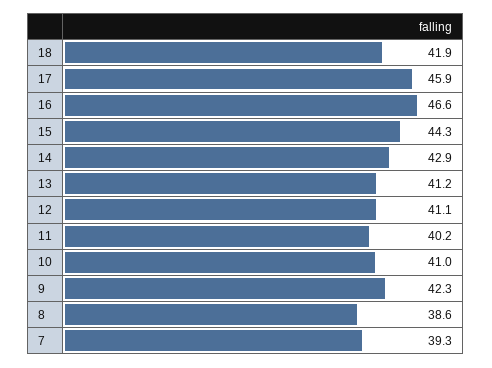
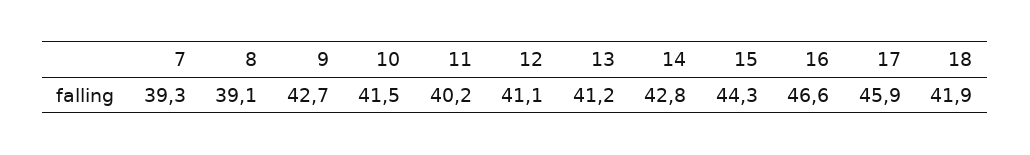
14: 42.9 -> 42.8
10: 41 -> 41.5
9: 42.3 -> 42.7
8: 38.6 -> 39.1

